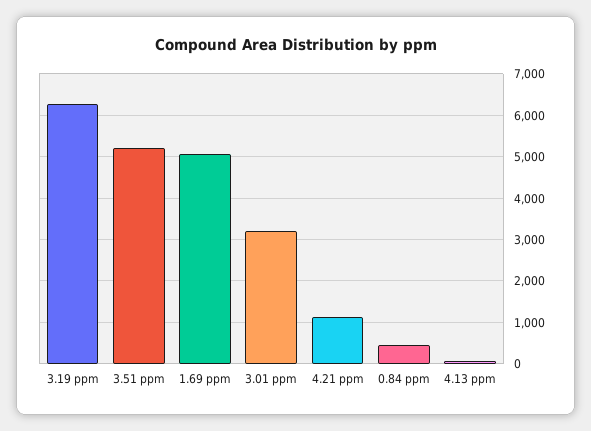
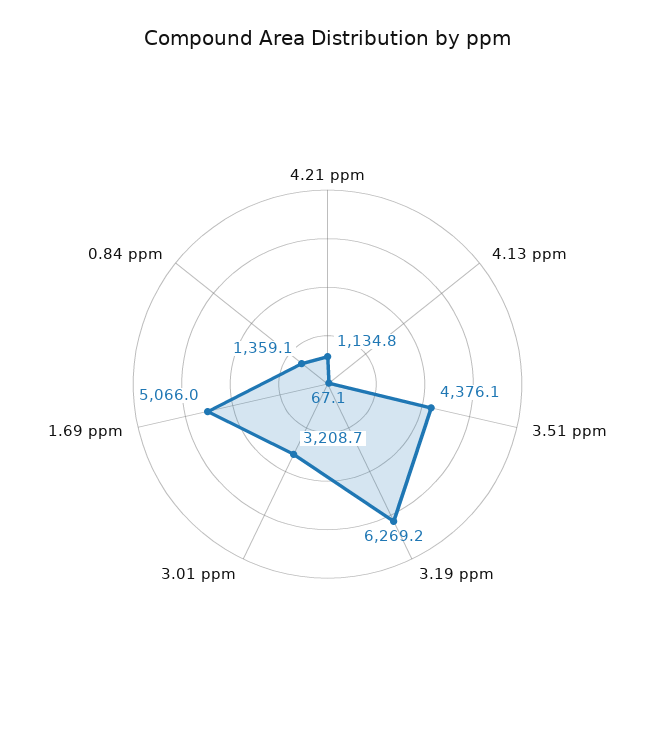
3.51 ppm: 5200 -> 4376.1
0.84 ppm: 400 -> 1359.1

